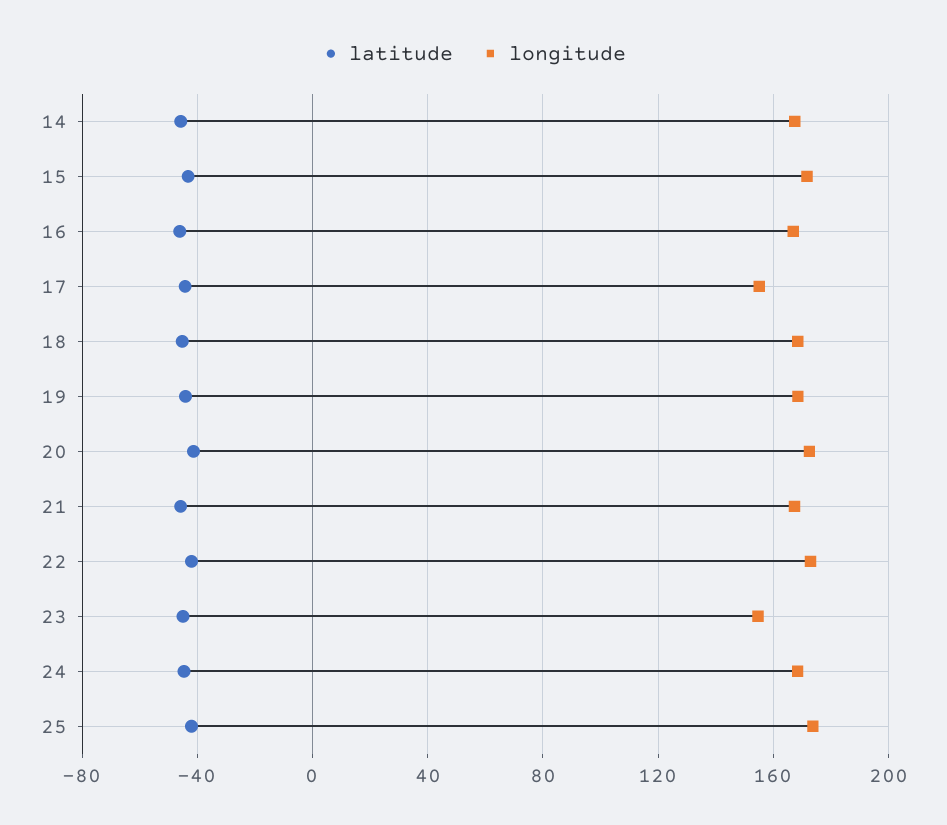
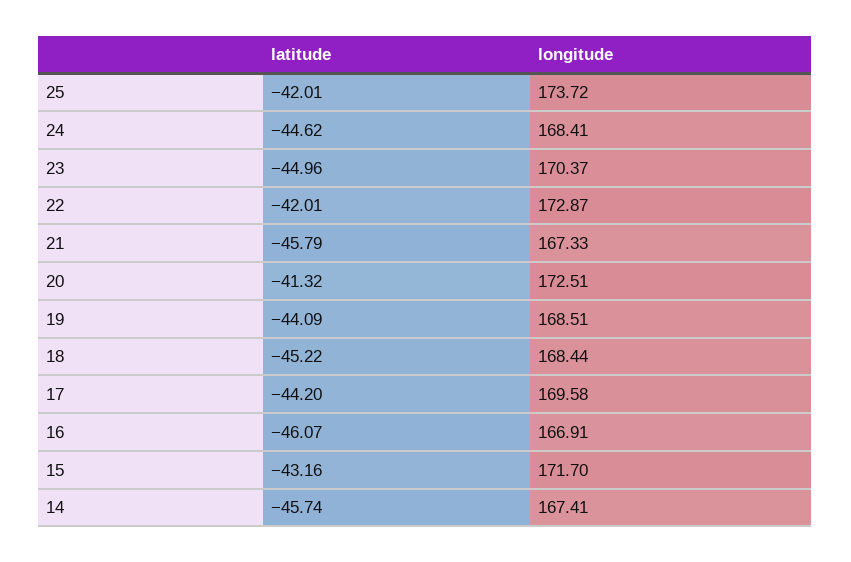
longitude, 17: 155 -> 169.58
longitude, 23: 155 -> 170.37

